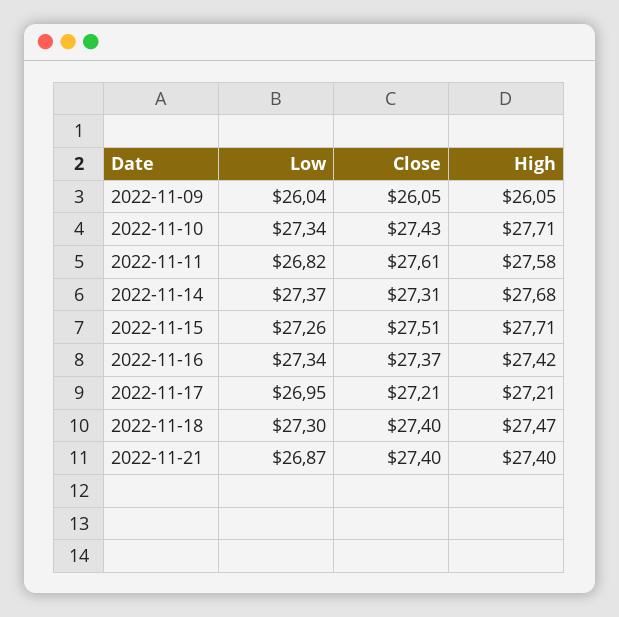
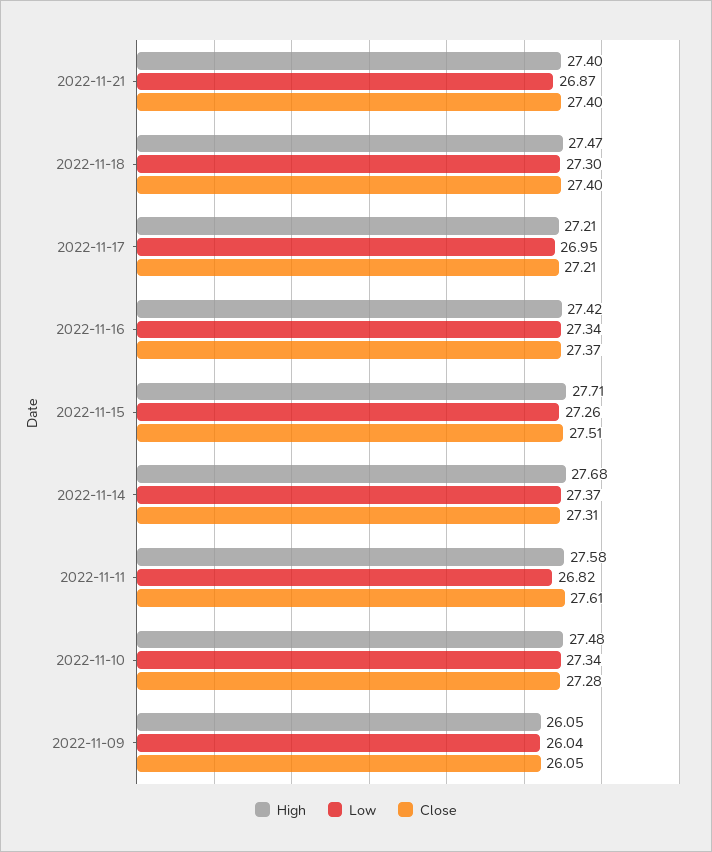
Close, 2022-11-10: 27.43 -> 27.28
High, 2022-11-10: 27.71 -> 27.48

